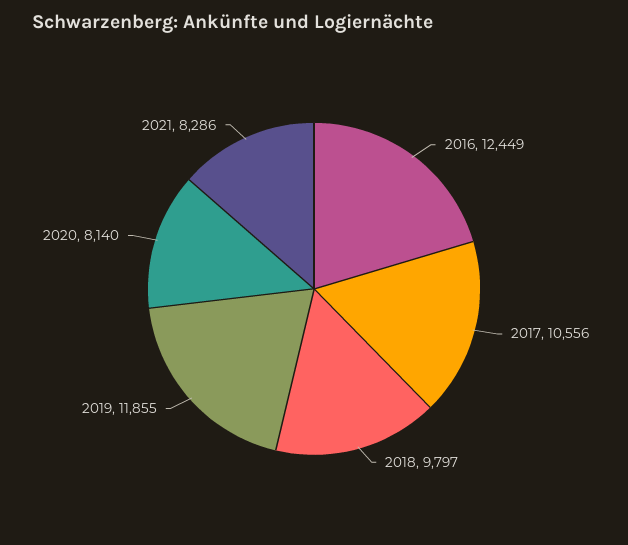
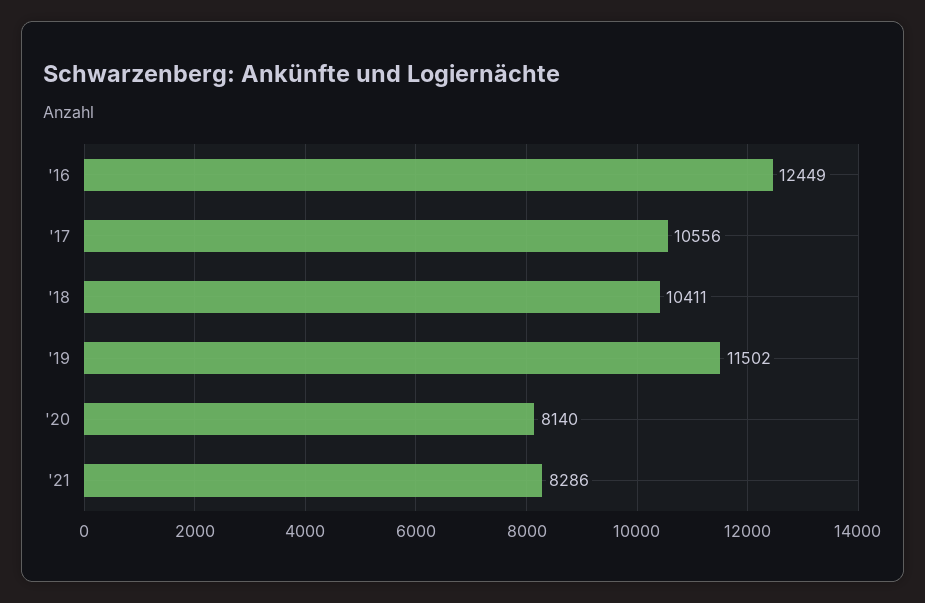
2018: 9797 -> 10411
2019: 11855 -> 11502

